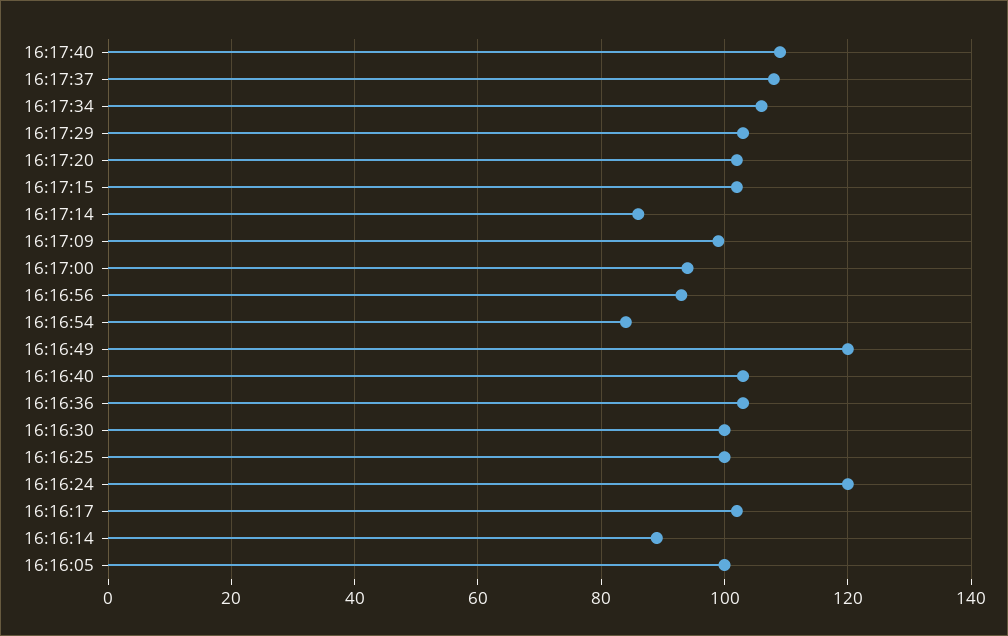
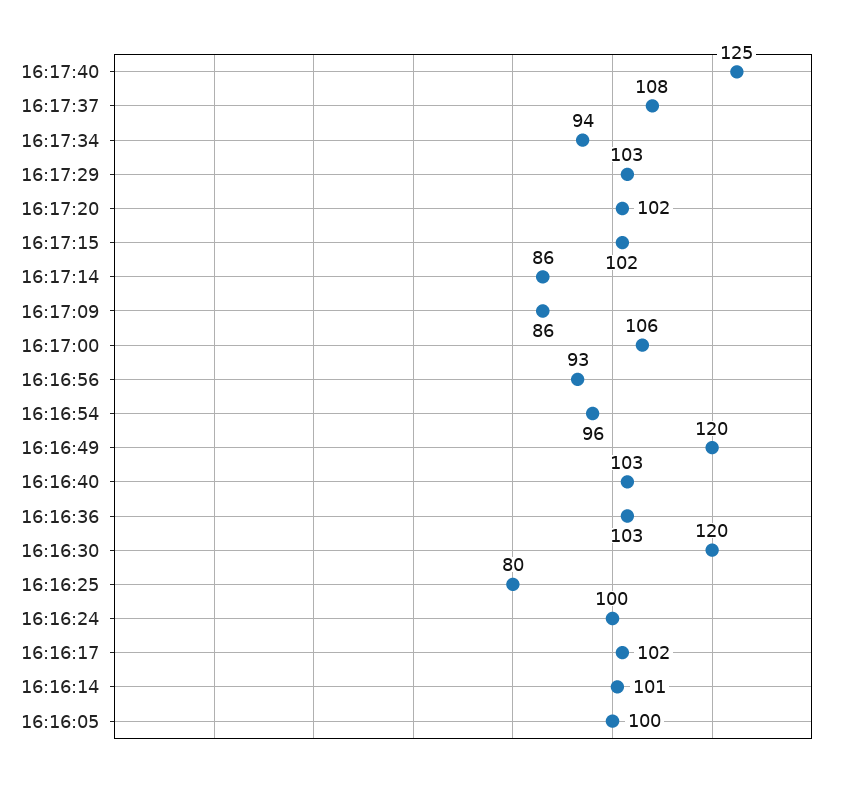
16:17:40: 110 -> 125
16:17:34: 105 -> 94
16:17:09: 100 -> 86
16:17:00: 95 -> 106
16:16:54: 85 -> 96
16:16:30: 100 -> 120
16:16:25: 100 -> 80
16:16:24: 120 -> 100
16:16:14: 90 -> 101

